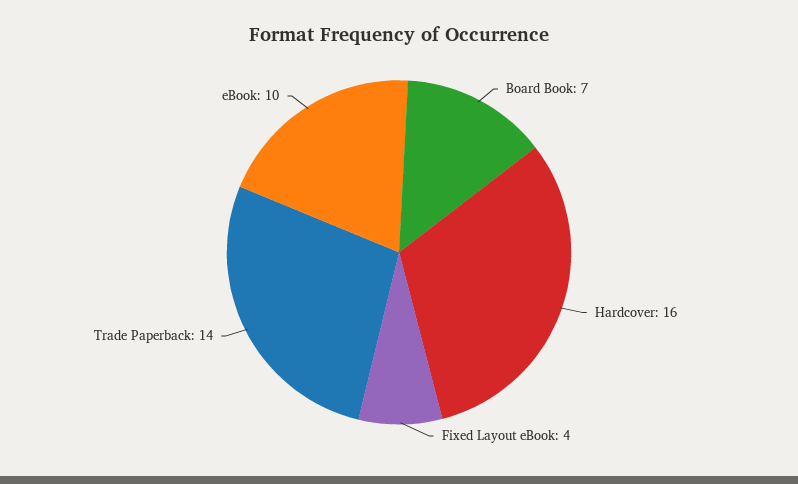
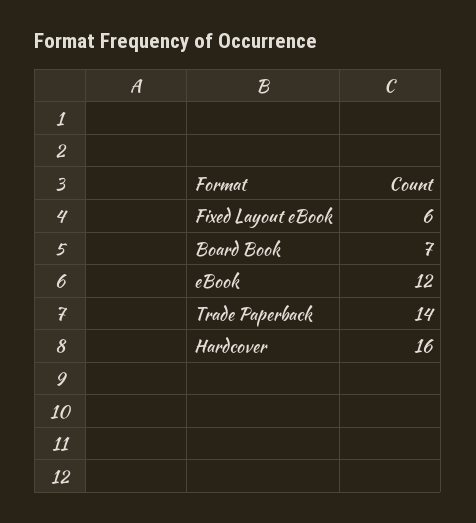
Fixed Layout eBook: 4 -> 6
eBook: 10 -> 12

